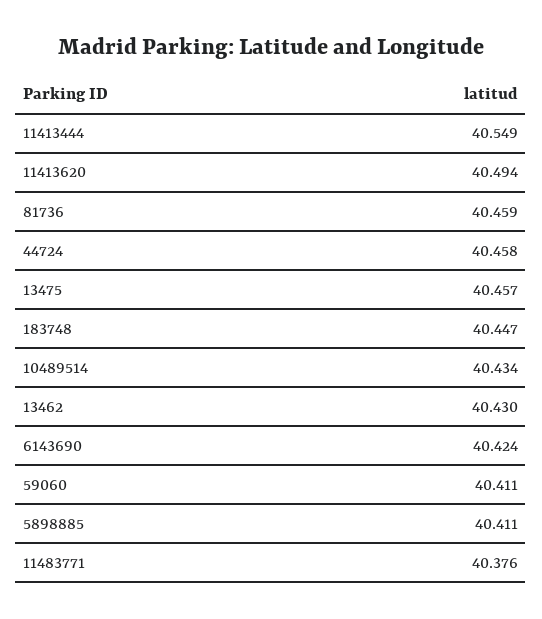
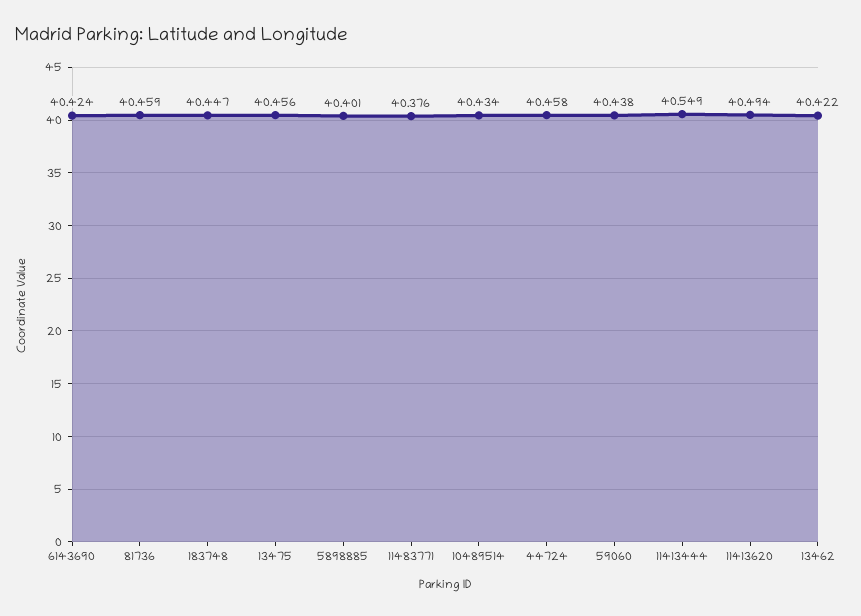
13475: 40.457 -> 40.456
13462: 40.43 -> 40.422
59060: 40.411 -> 40.438
5898885: 40.411 -> 40.401

